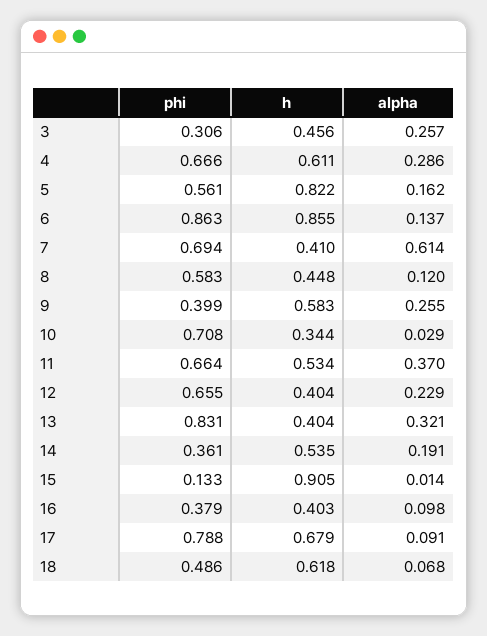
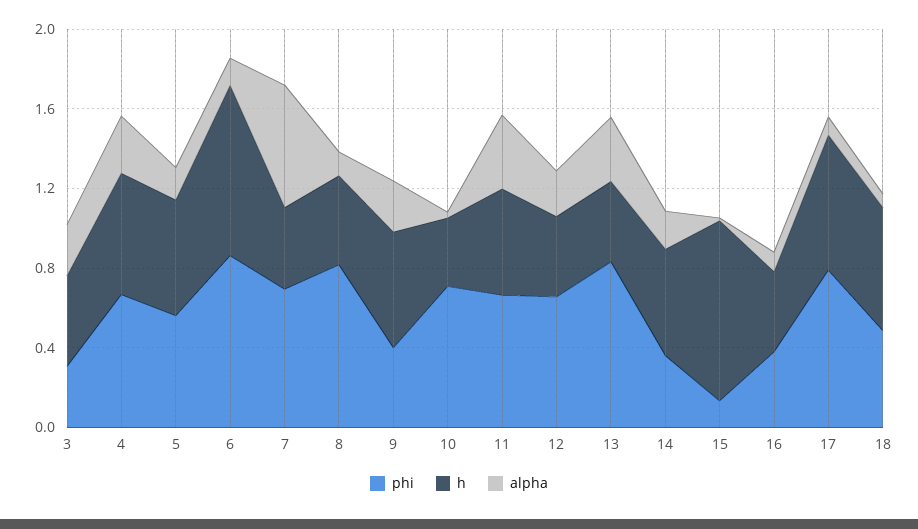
h, 5: 0.822 -> 0.6
phi, 8: 0.583 -> 0.8

